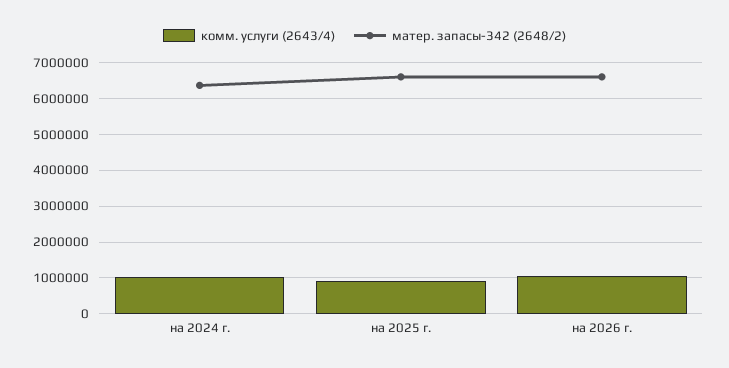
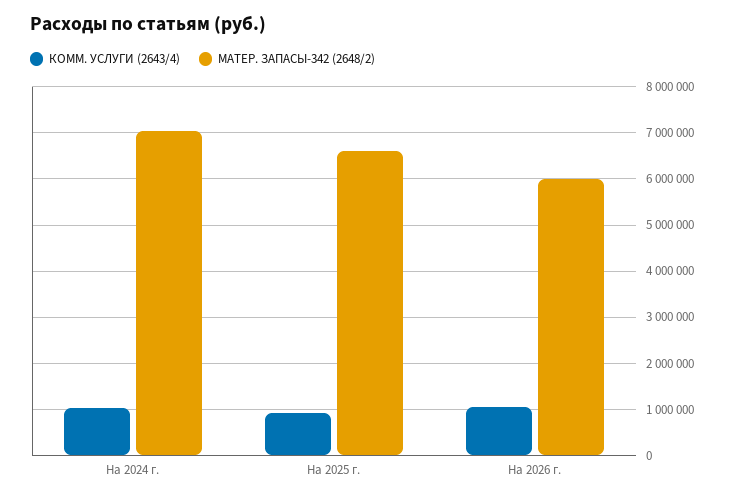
матер. запасы-342 (2648/2), на 2024 г.: 6400000 -> 7000000
матер. запасы-342 (2648/2), на 2026 г.: 6600000 -> 6000000

